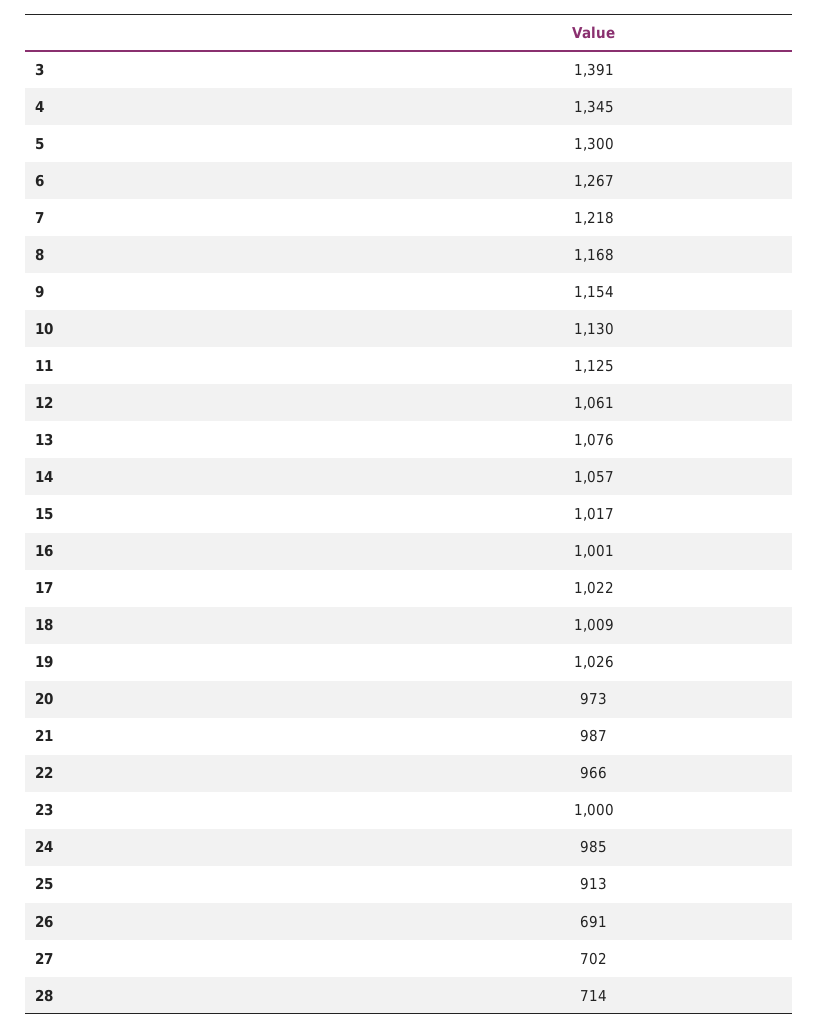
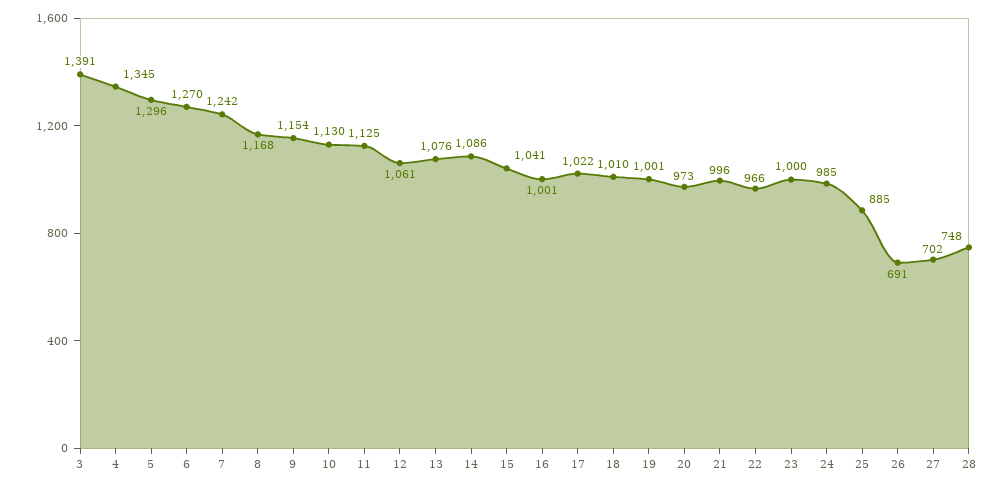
5: 1300 -> 1296
6: 1267 -> 1270
7: 1218 -> 1242
14: 1057 -> 1086
15: 1017 -> 1041
18: 1009 -> 1010
19: 1026 -> 1001
21: 987 -> 996
25: 913 -> 885
28: 714 -> 748

